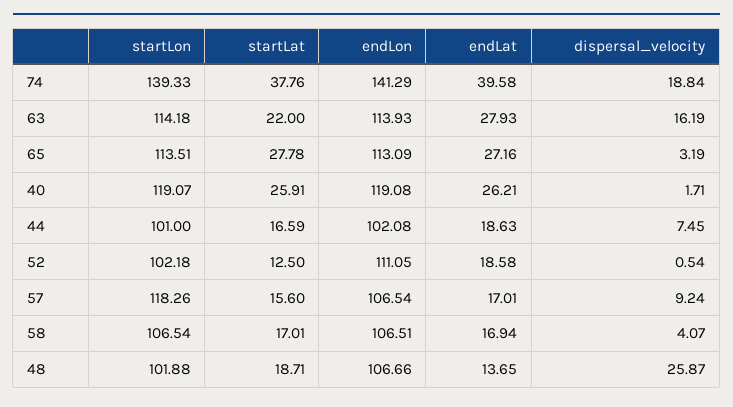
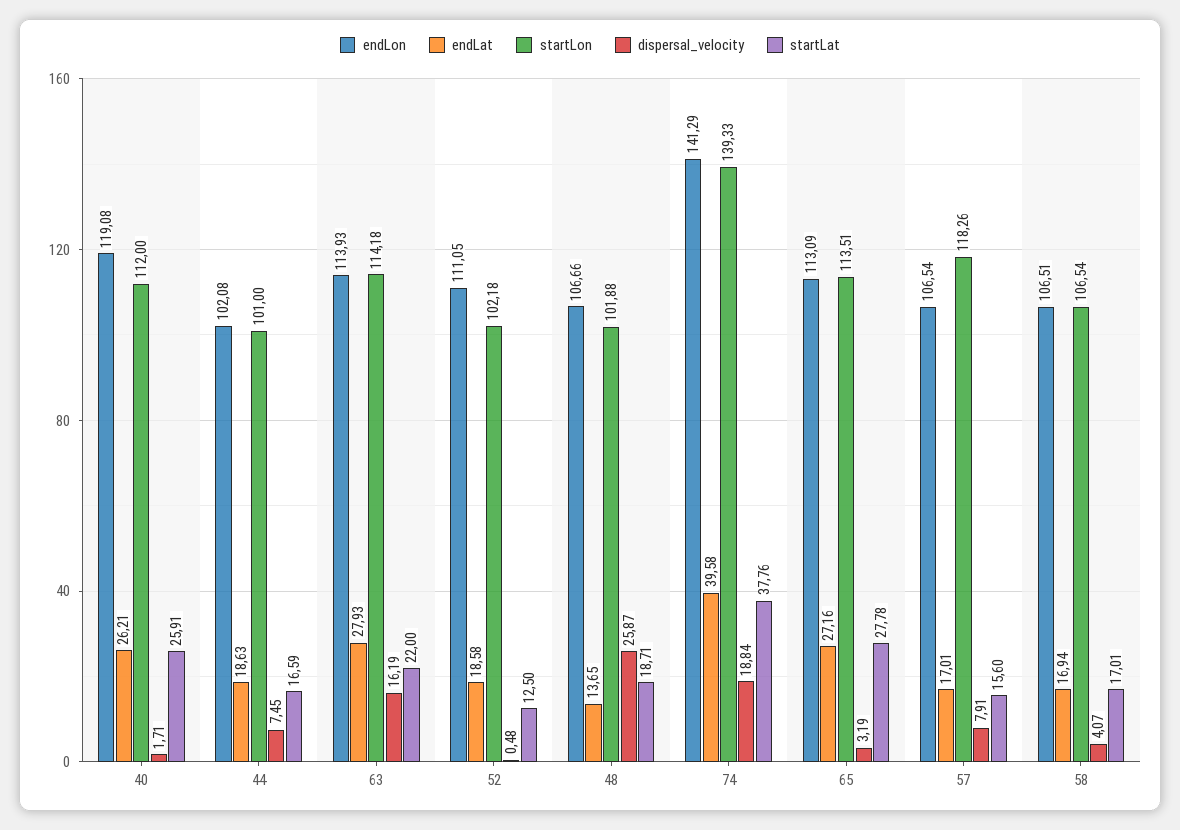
startLon, 40: 119.07 -> 112
dispersal_velocity, 52: 0.54 -> 0.48
dispersal_velocity, 57: 9.24 -> 7.91

